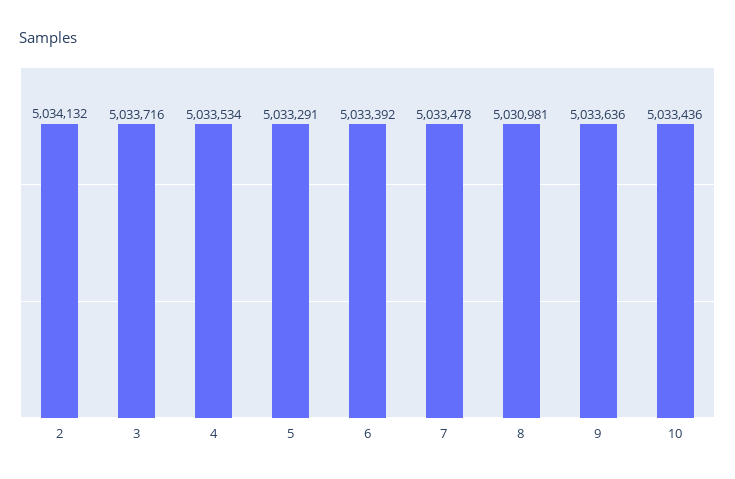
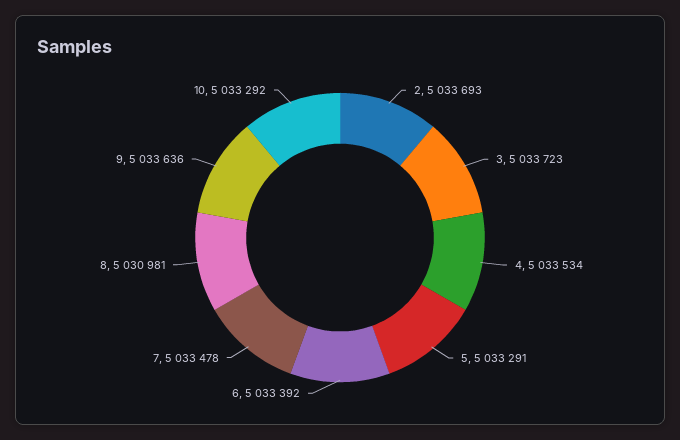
2: 5034132 -> 5033693
3: 5033716 -> 5033723
10: 5033436 -> 5033292

